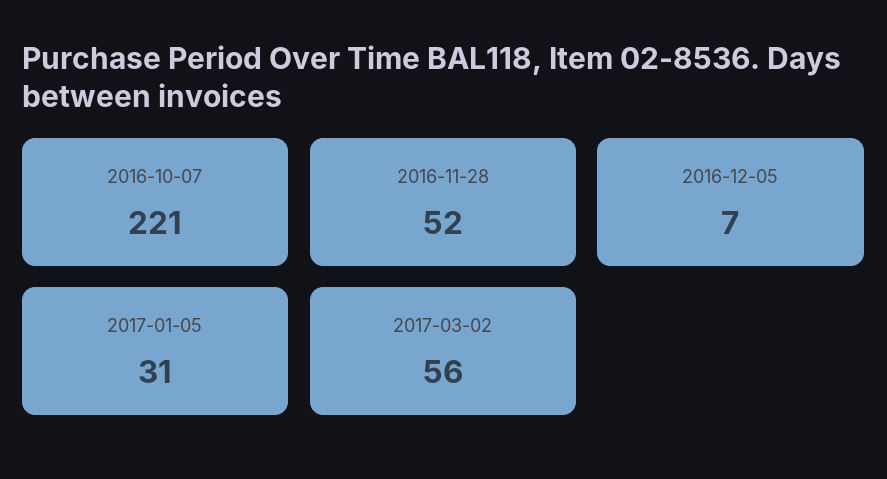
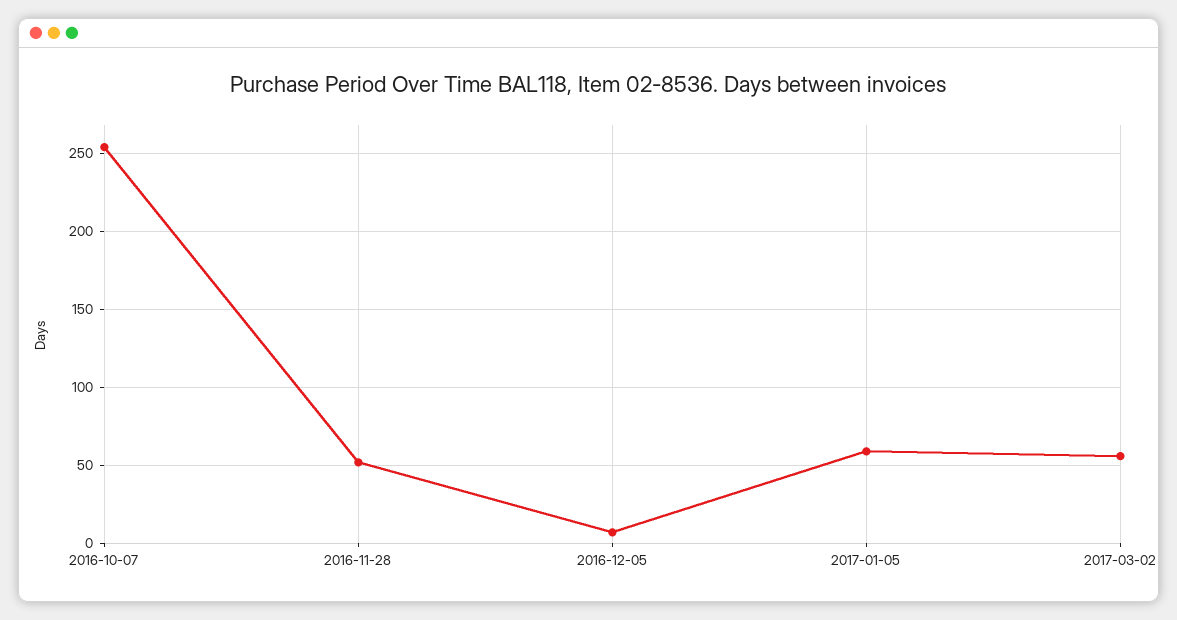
2016-10-07: 221 -> 255
2017-01-05: 31 -> 60

